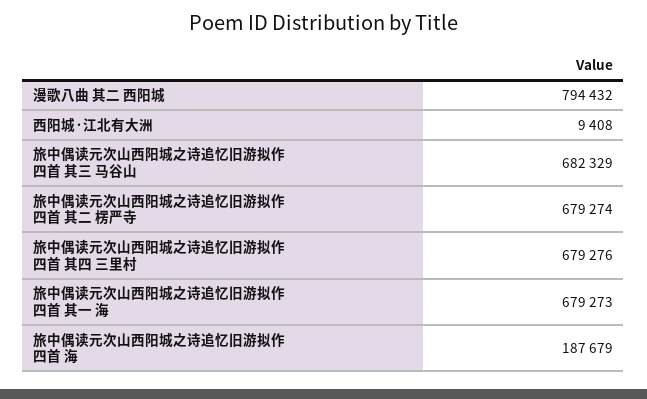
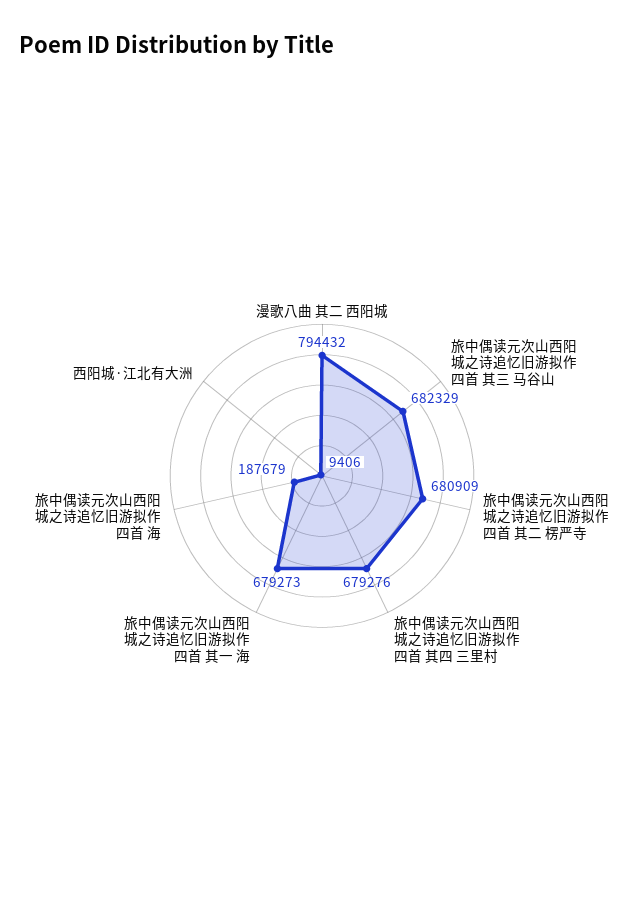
西阳城·江北有大洲: 9408 -> 9406
旅中偶读元次山西阳城之诗追忆旧游拟作四首 其二 楞严寺: 679274 -> 680909

